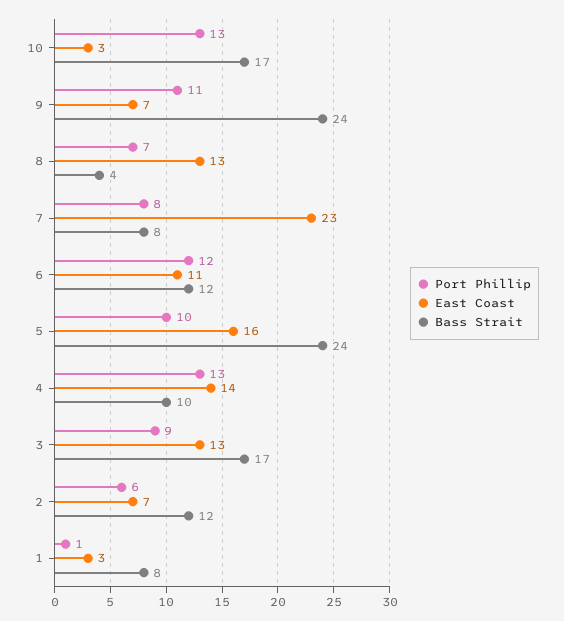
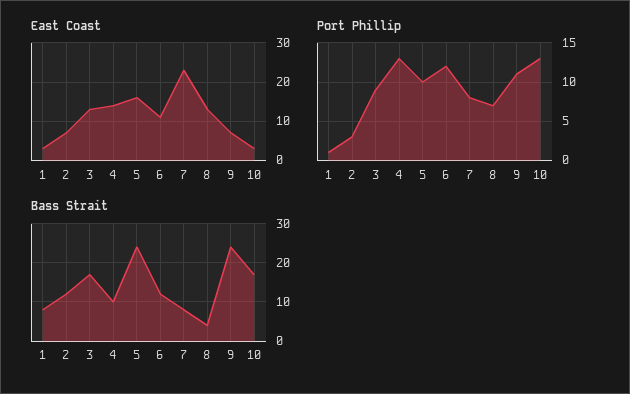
Port Phillip, 2: 6 -> 3

